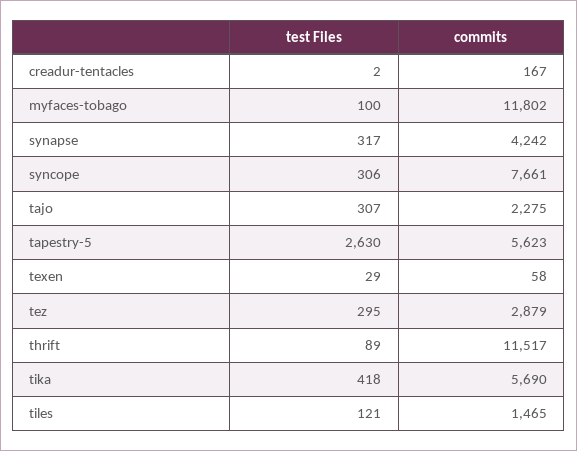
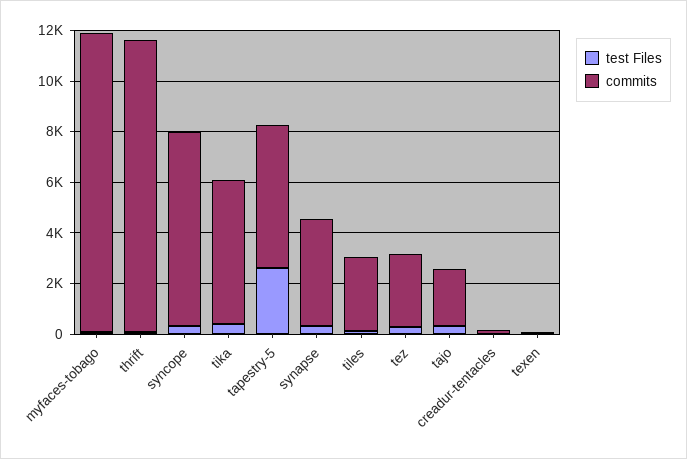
commits, tiles: 1465 -> 3000

